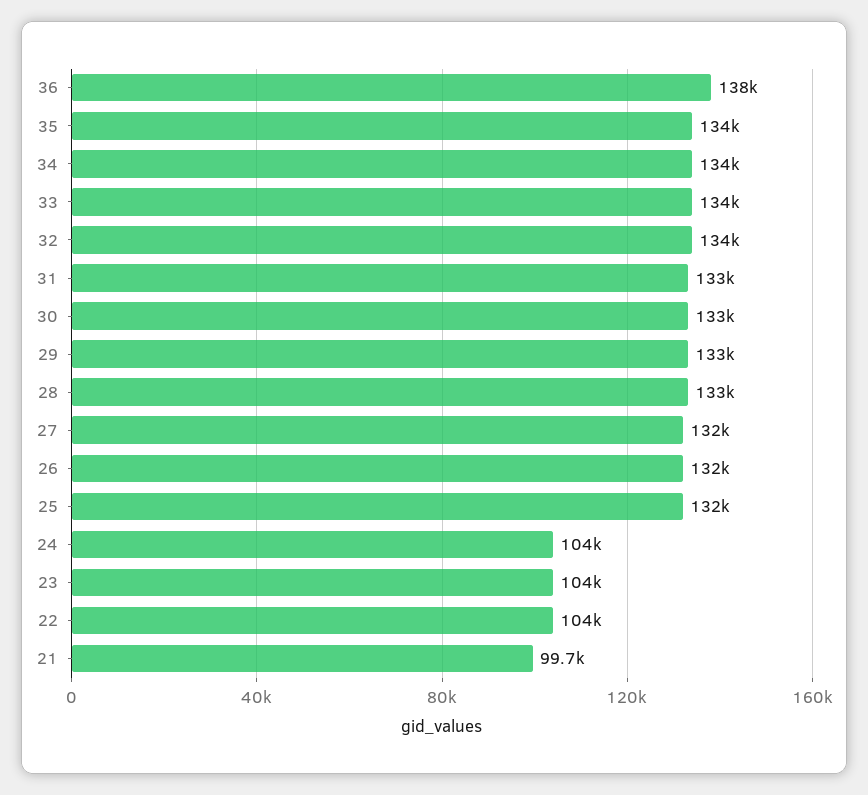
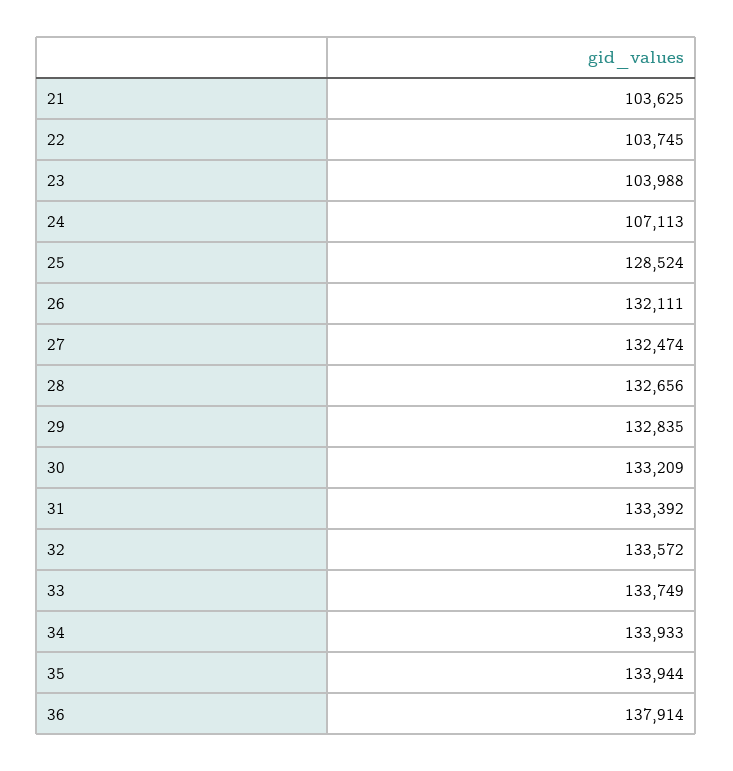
25: 132000 -> 128524
24: 104000 -> 107113
21: 99700 -> 103625

